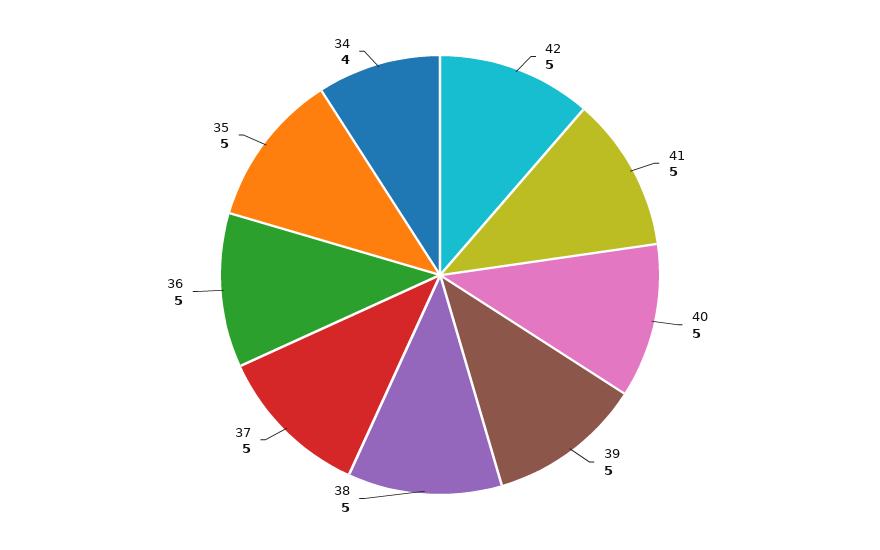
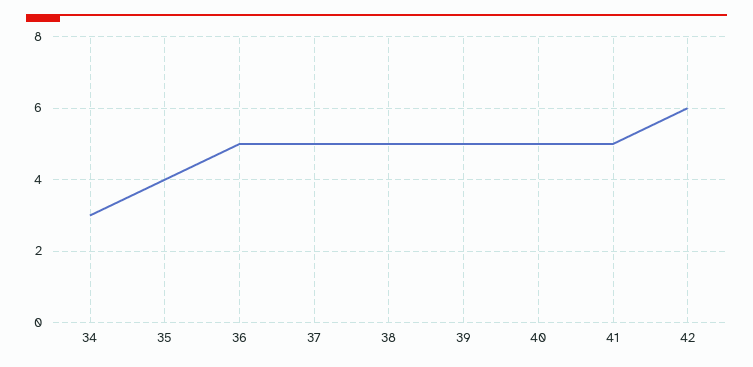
42: 5 -> 6
35: 5 -> 4
34: 4 -> 3

